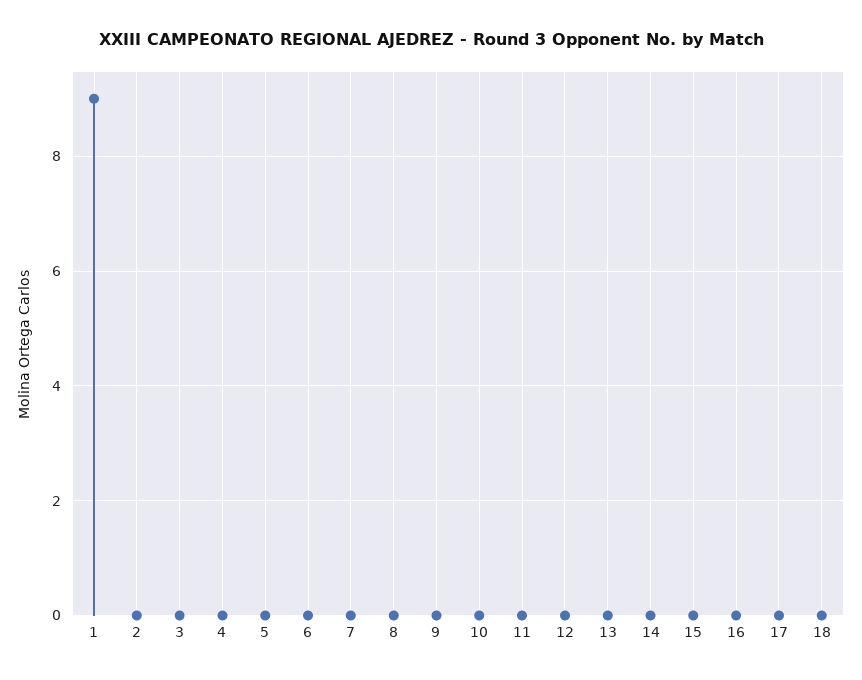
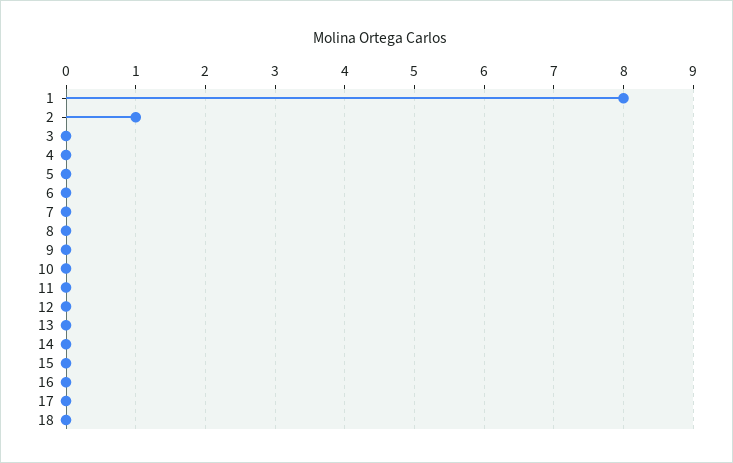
1: 9 -> 8
2: 0 -> 1

